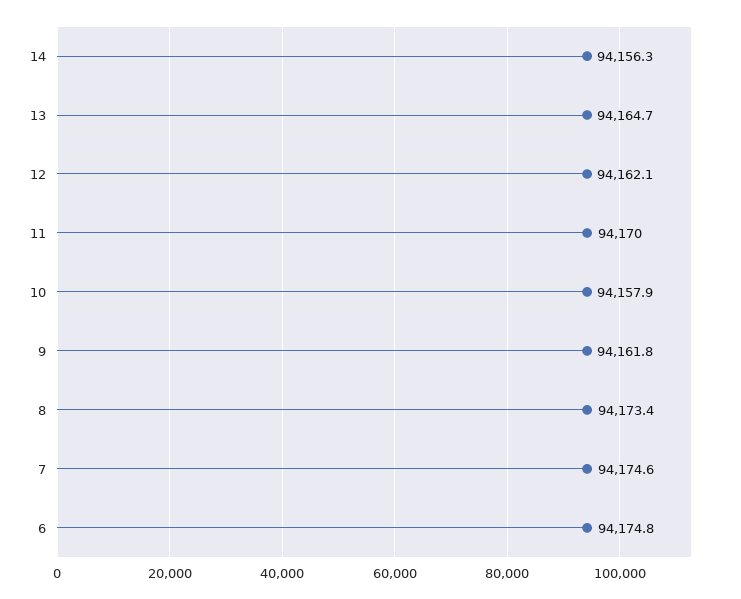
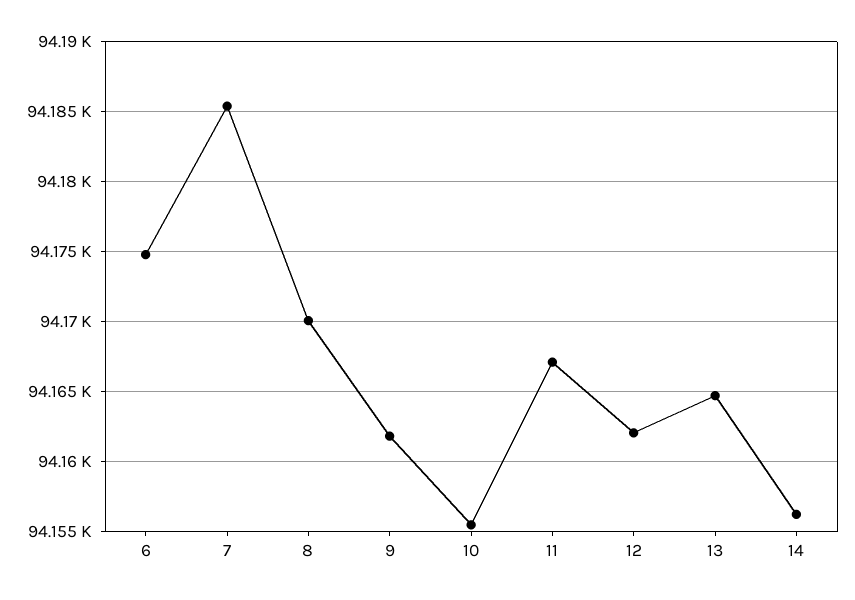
11: 94170 -> 94167
10: 94157.9 -> 94155.5
8: 94173.4 -> 94170
7: 94174.6 -> 94185.5

